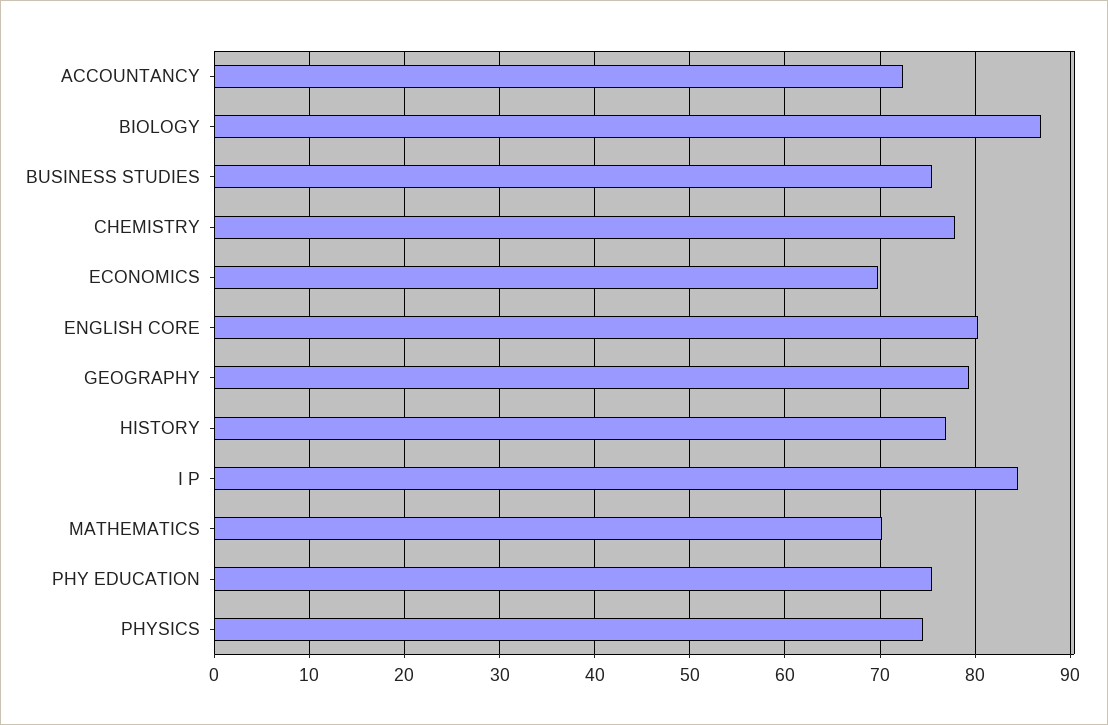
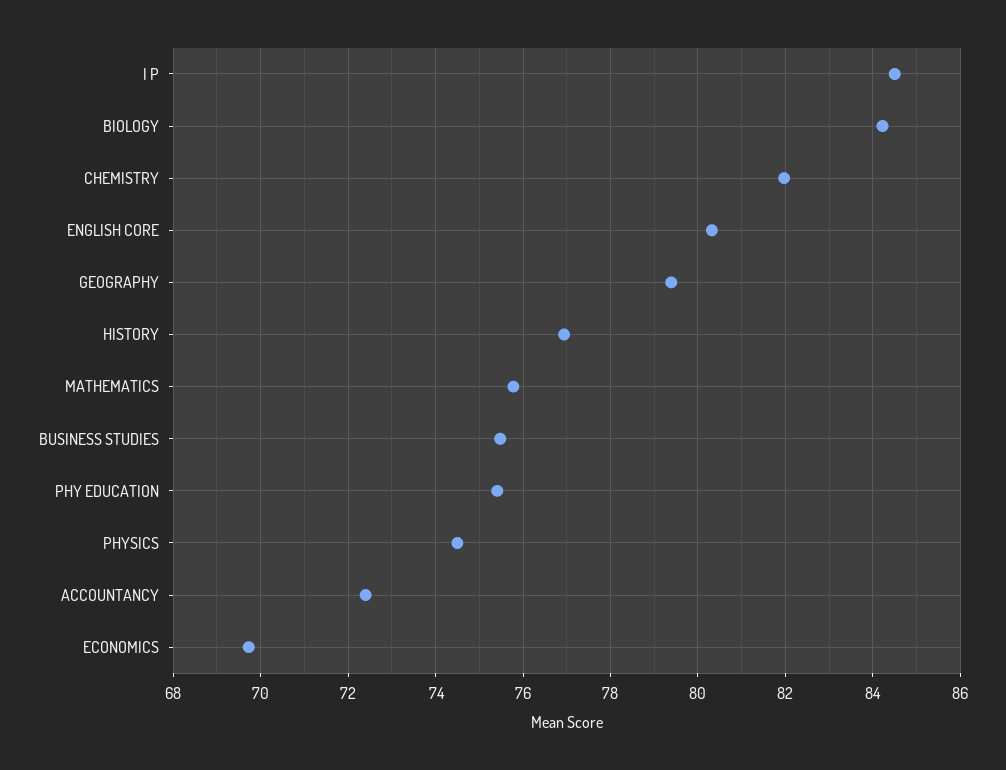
BIOLOGY: 87 -> 84.2
CHEMISTRY: 78 -> 82
MATHEMATICS: 70 -> 75.8

